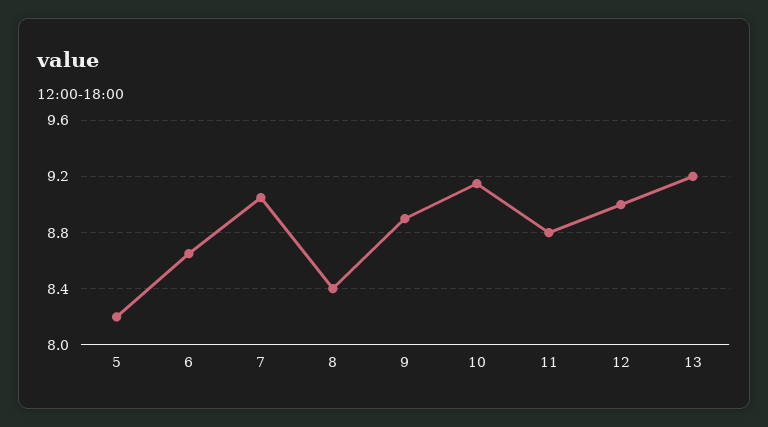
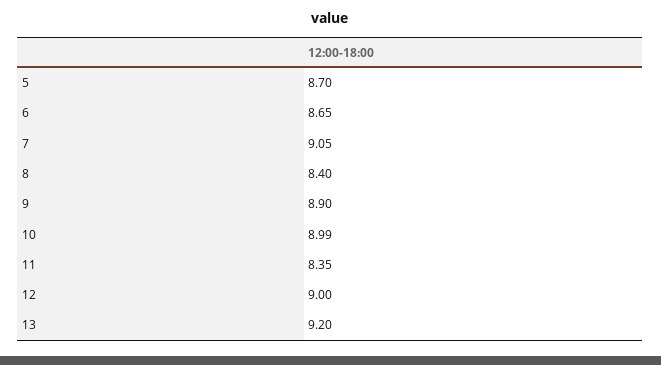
5: 8.2 -> 8.7
10: 9.15 -> 8.99
11: 8.8 -> 8.35

